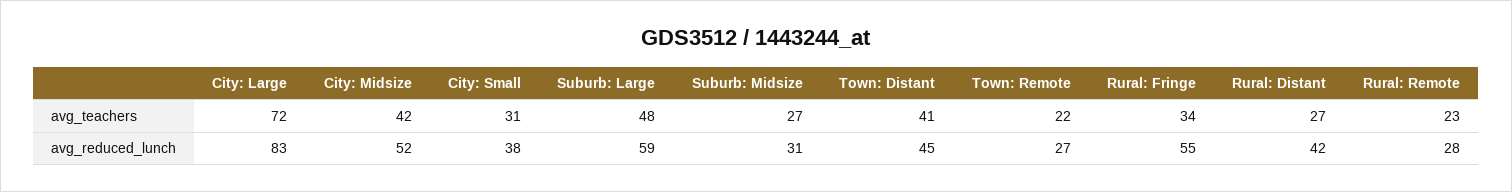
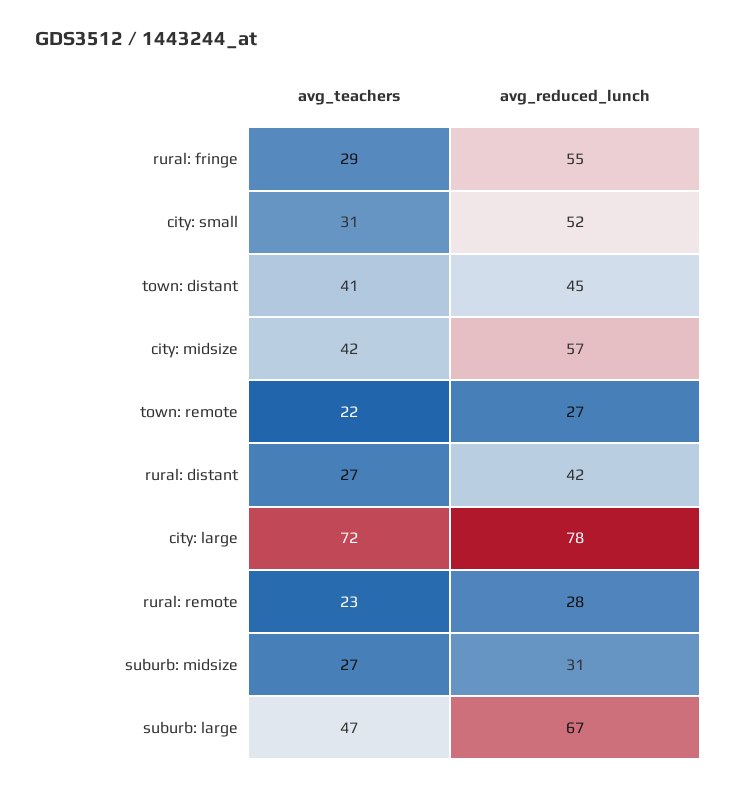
Suburb: Large, avg_teachers: 48 -> 47
Rural: Fringe, avg_teachers: 34 -> 29
City: Large, avg_reduced_lunch: 83 -> 78
City: Midsize, avg_reduced_lunch: 52 -> 57
City: Small, avg_reduced_lunch: 38 -> 52
Suburb: Large, avg_reduced_lunch: 59 -> 67

